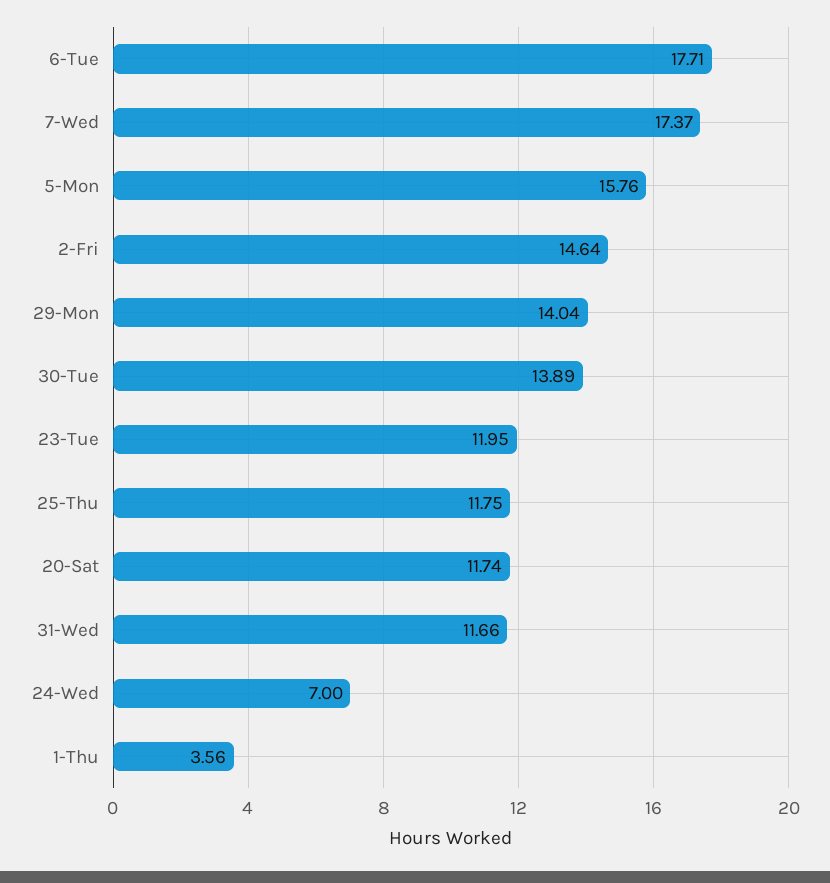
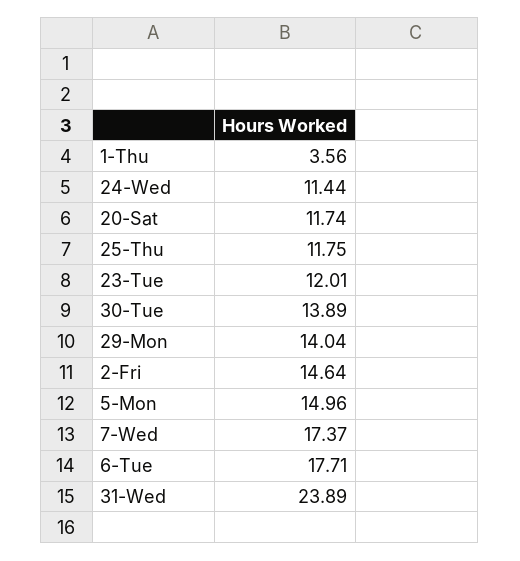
5-Mon: 15.76 -> 14.96
23-Tue: 11.95 -> 12.01
31-Wed: 11.66 -> 23.89
24-Wed: 7 -> 11.44

